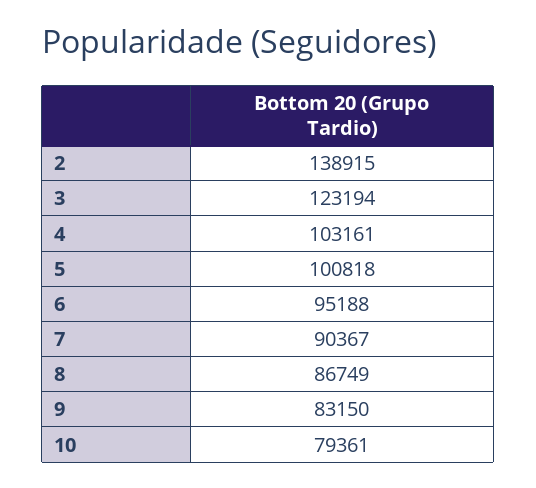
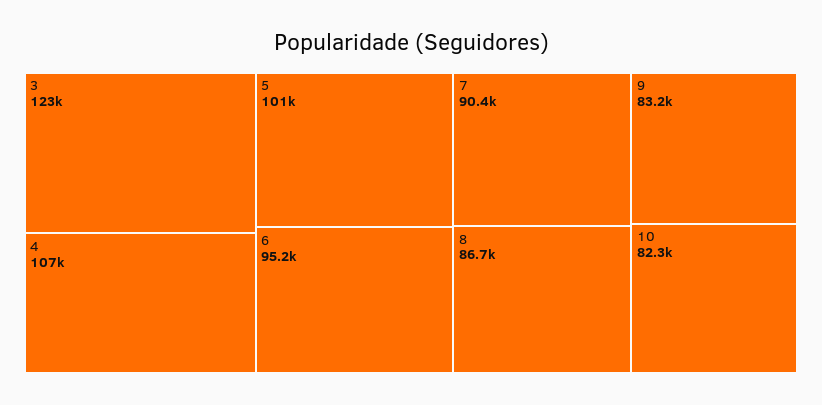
2: 138915 -> none
4: 103161 -> 107000
10: 79361 -> 82300

